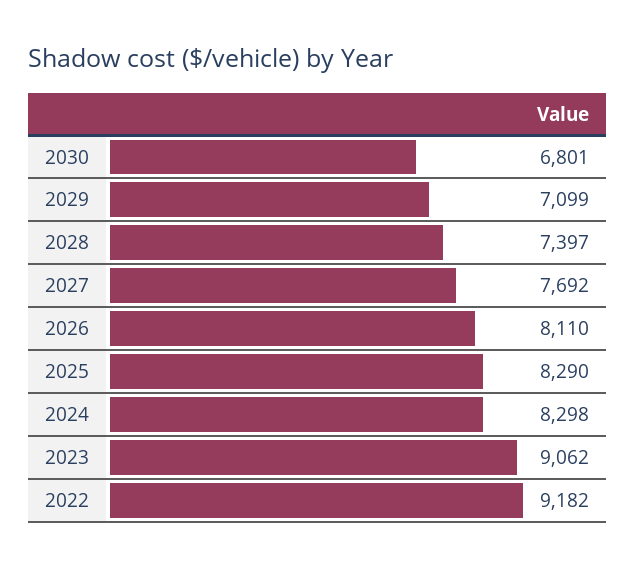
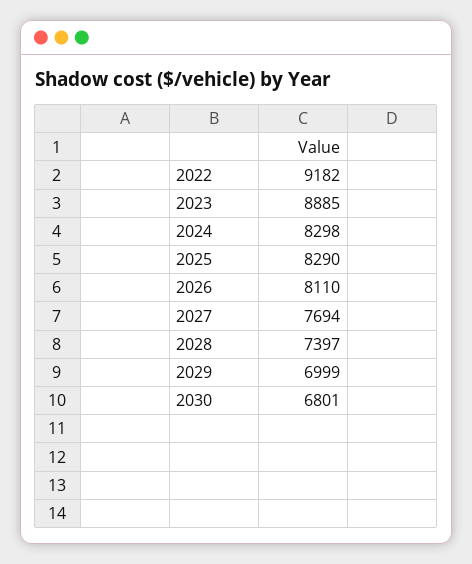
2029: 7099 -> 6999
2027: 7692 -> 7694
2023: 9062 -> 8885

